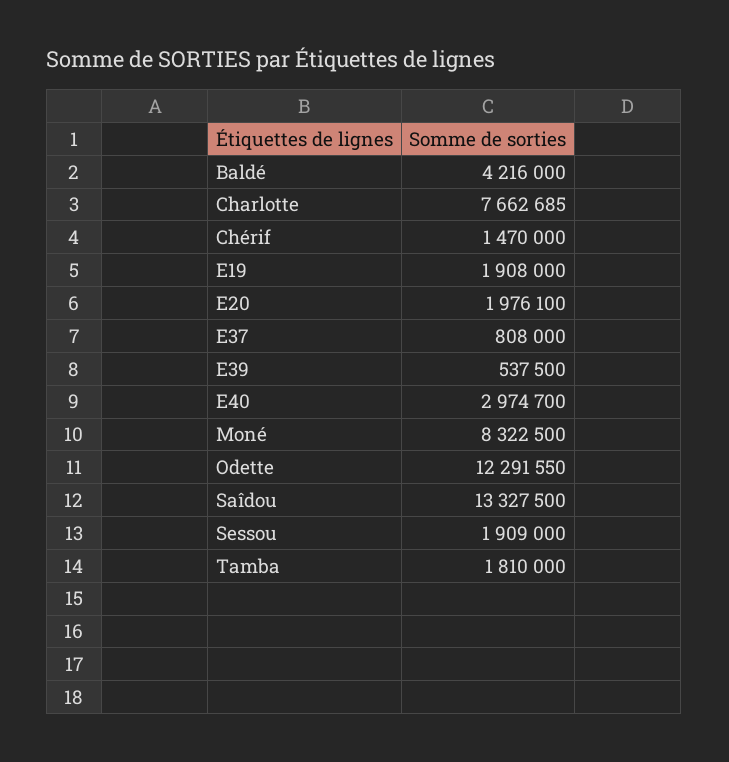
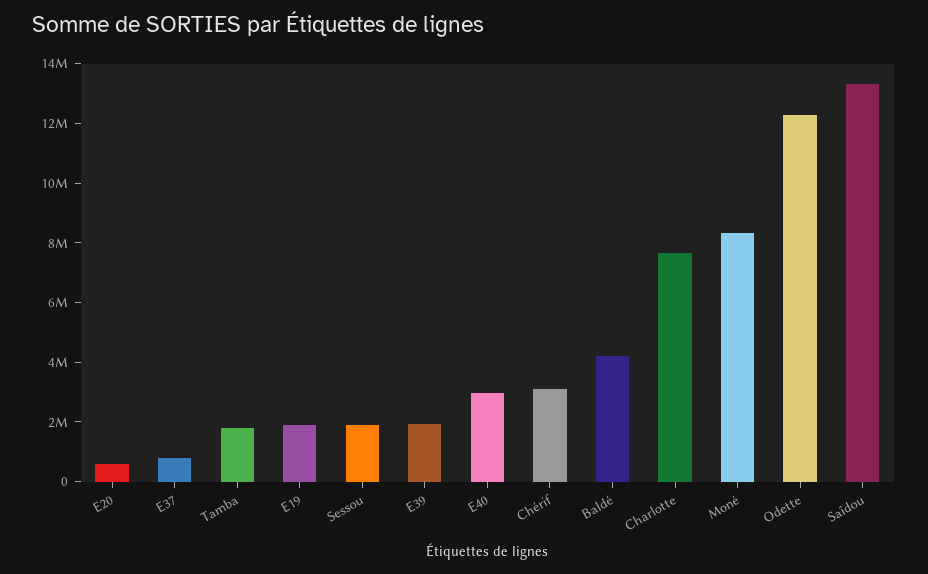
Chérif: 1470000 -> 3000000
E20: 1976100 -> 500000
E39: 537500 -> 2000000

